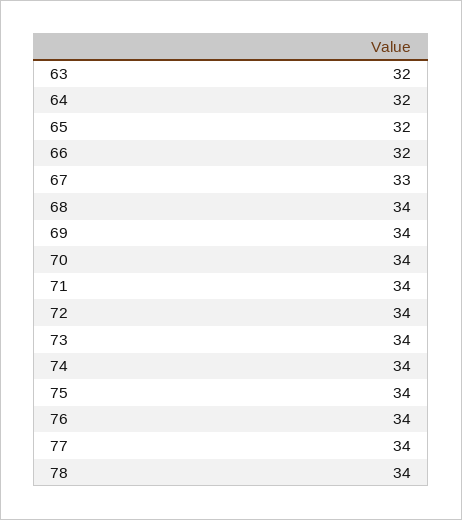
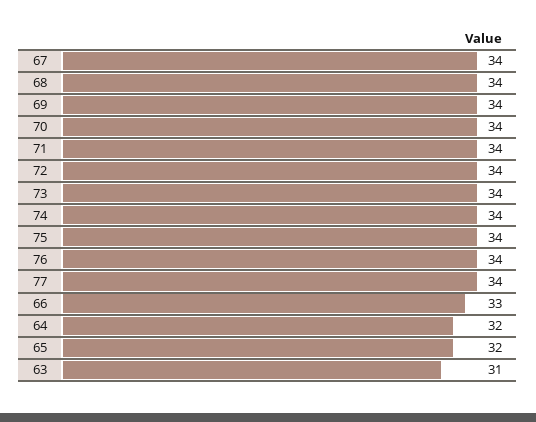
63: 32 -> 31
66: 32 -> 33
67: 33 -> 34
78: 34 -> none

